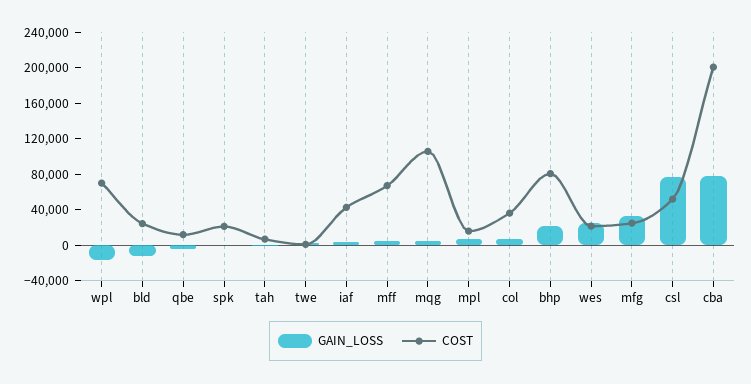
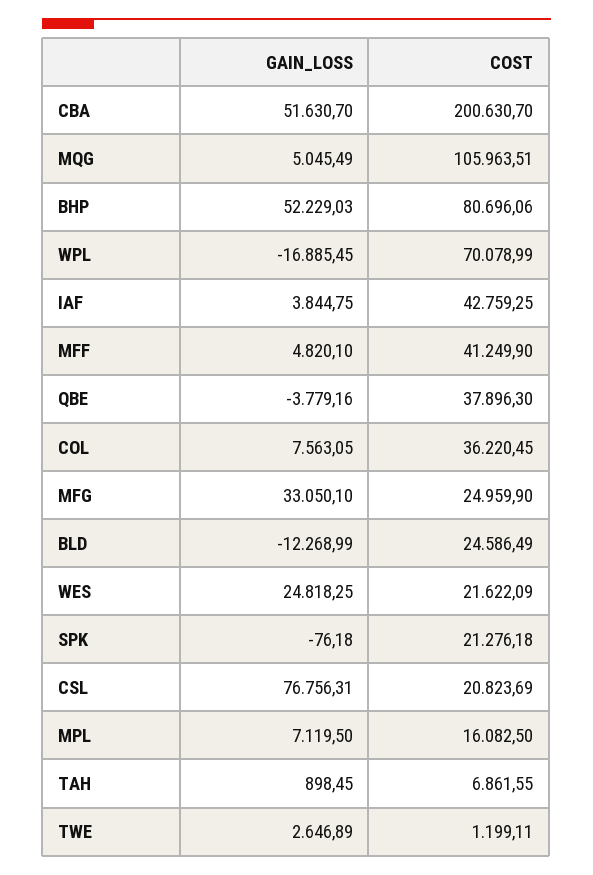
COST, qbe: 10000 -> 37896.3
COST, mff: 70000 -> 41249.9
GAIN_LOSS, bhp: 20000 -> 52229.03
COST, csl: 50000 -> 20823.69
GAIN_LOSS, cba: 80000 -> 51630.7

